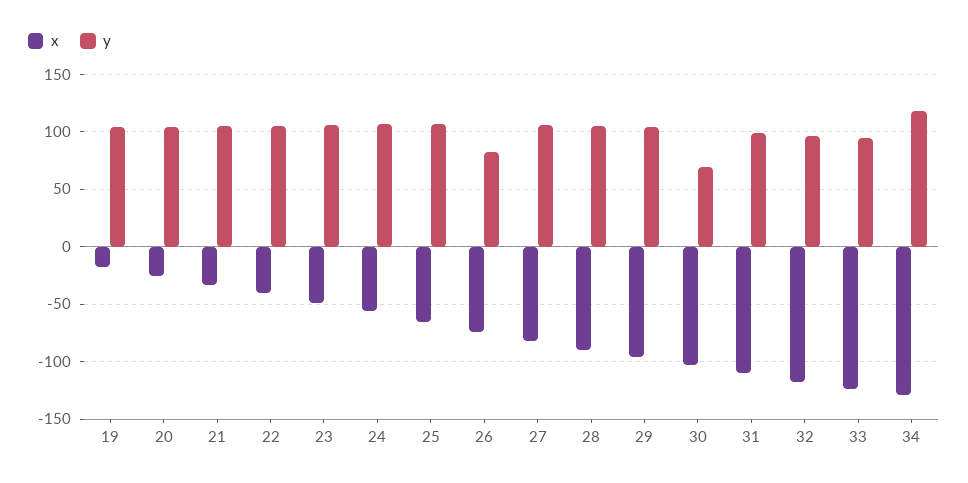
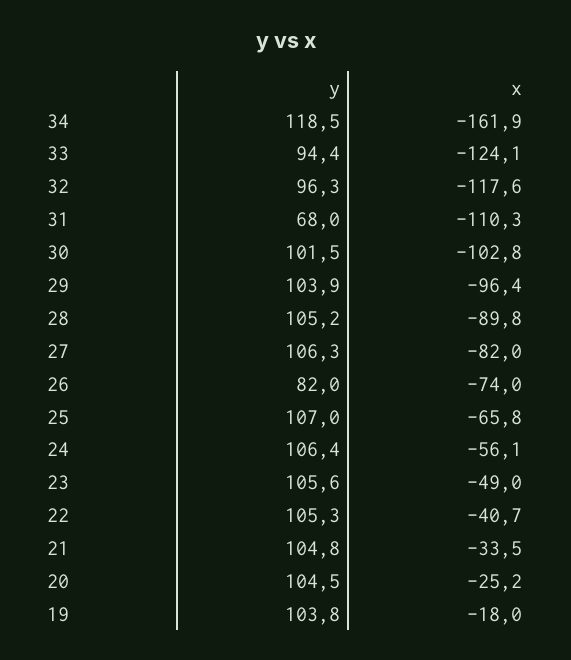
y, 30: 70 -> 101.5
y, 31: 100 -> 68
x, 34: -130 -> -161.9

